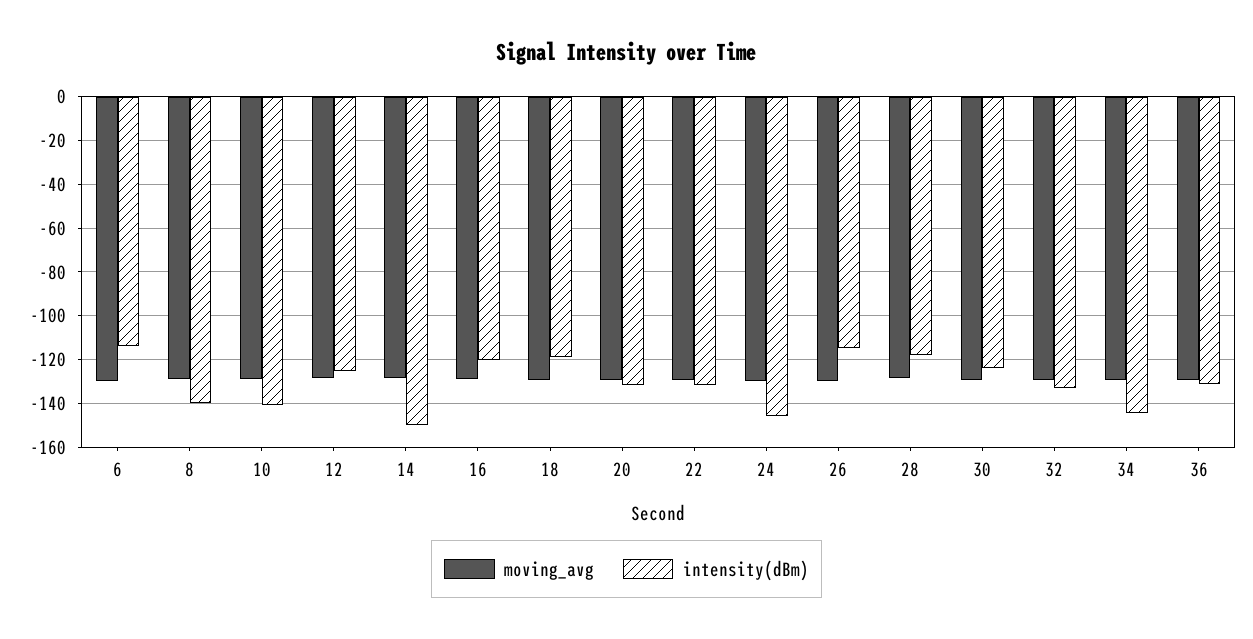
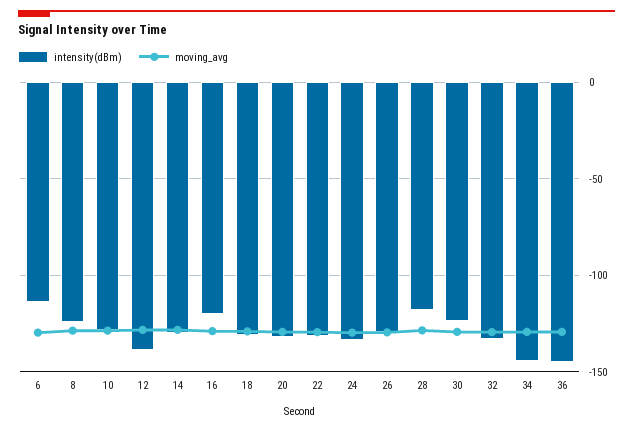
intensity(dBm), 8: -140 -> -125
intensity(dBm), 10: -140 -> -130
intensity(dBm), 12: -125 -> -140
intensity(dBm), 14: -150 -> -130
intensity(dBm), 18: -120 -> -130
intensity(dBm), 24: -145 -> -135
intensity(dBm), 26: -115 -> -130
intensity(dBm), 36: -130 -> -145

